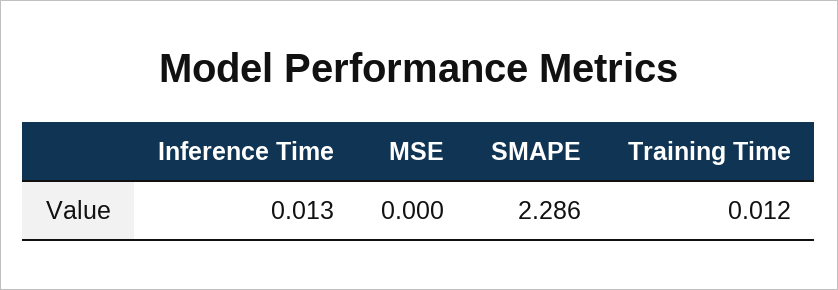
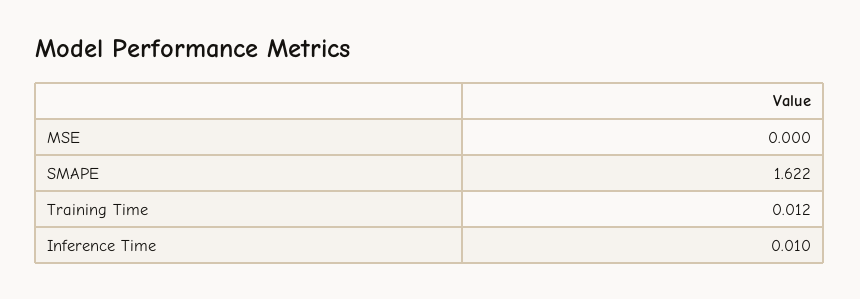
Inference Time: 0.013 -> 0.01
SMAPE: 2.286 -> 1.622

